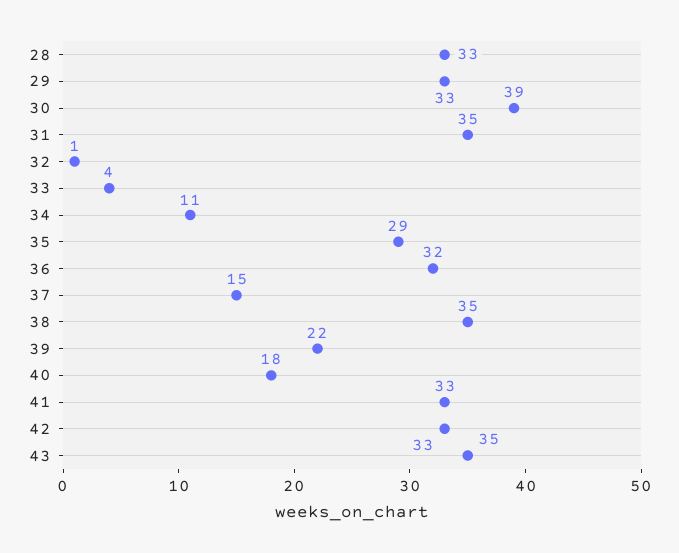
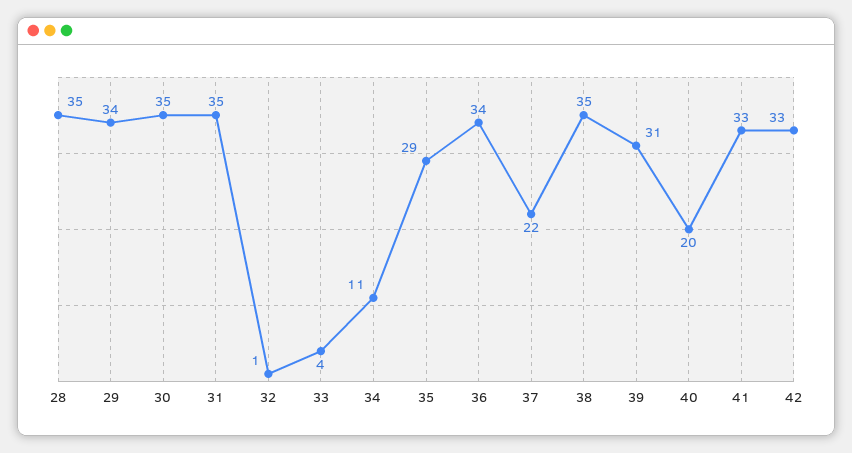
28: 33 -> 35
29: 33 -> 34
30: 39 -> 35
36: 32 -> 34
37: 15 -> 22
39: 22 -> 31
40: 18 -> 20
43: 35 -> none

